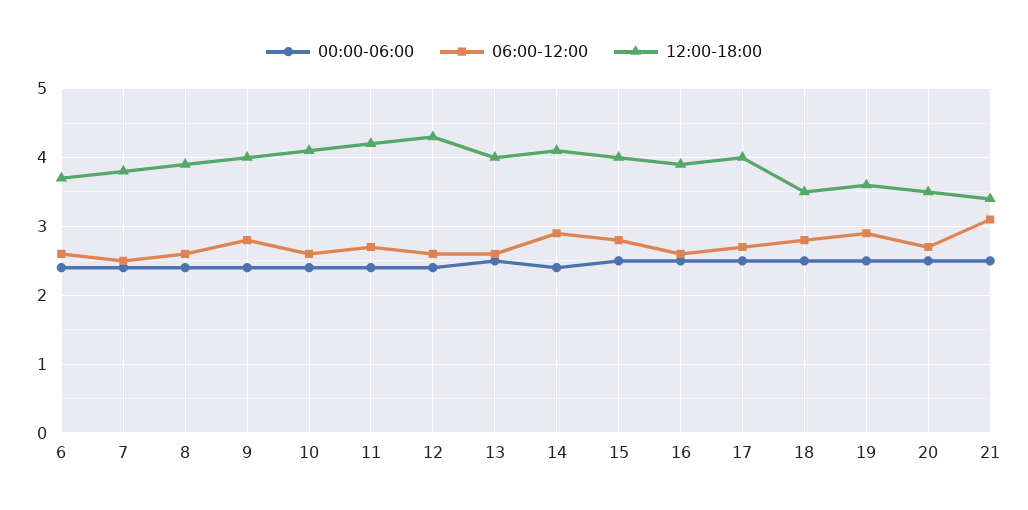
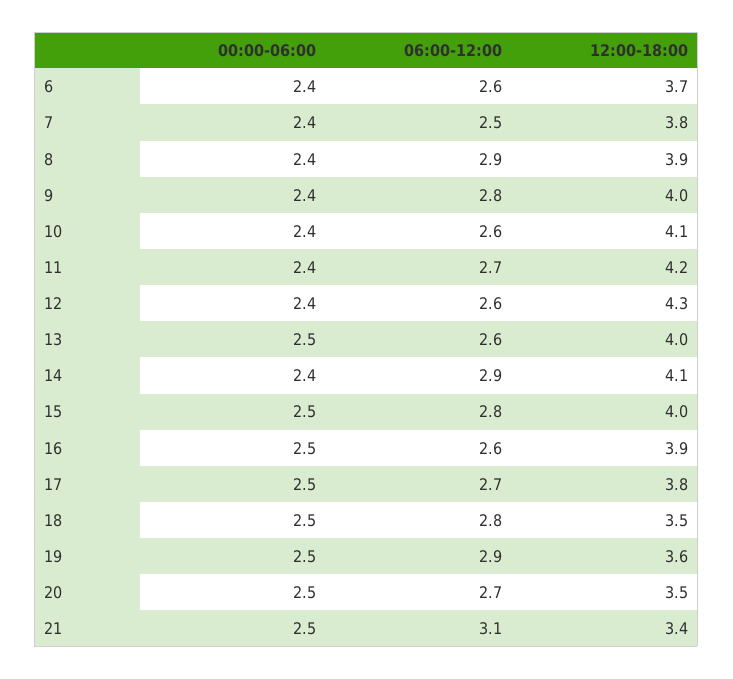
06:00-12:00, 8: 2.6 -> 2.9
12:00-18:00, 17: 4 -> 3.8

